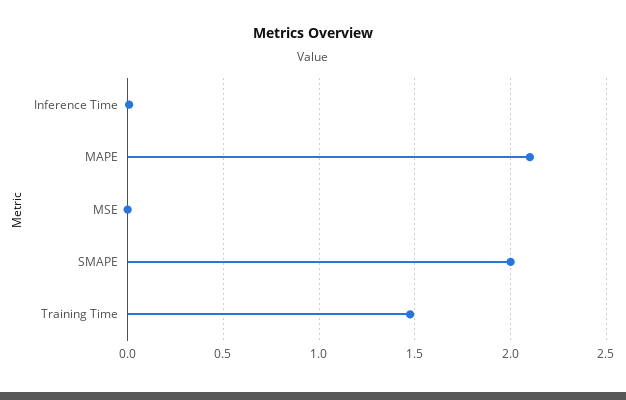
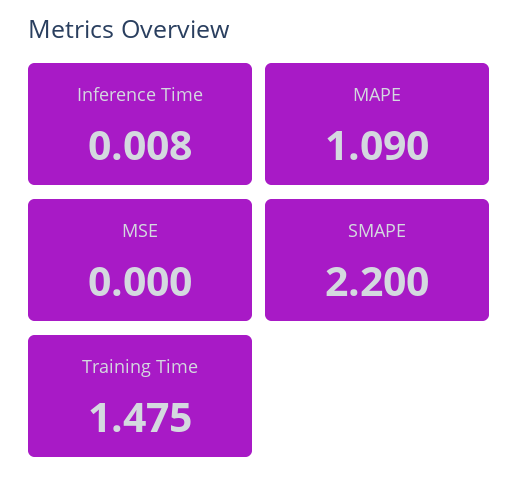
MAPE: 2.1 -> 1.09
SMAPE: 2 -> 2.2

